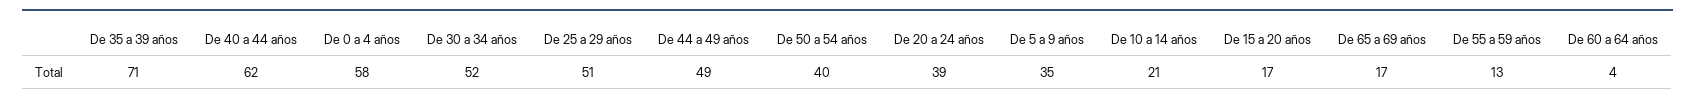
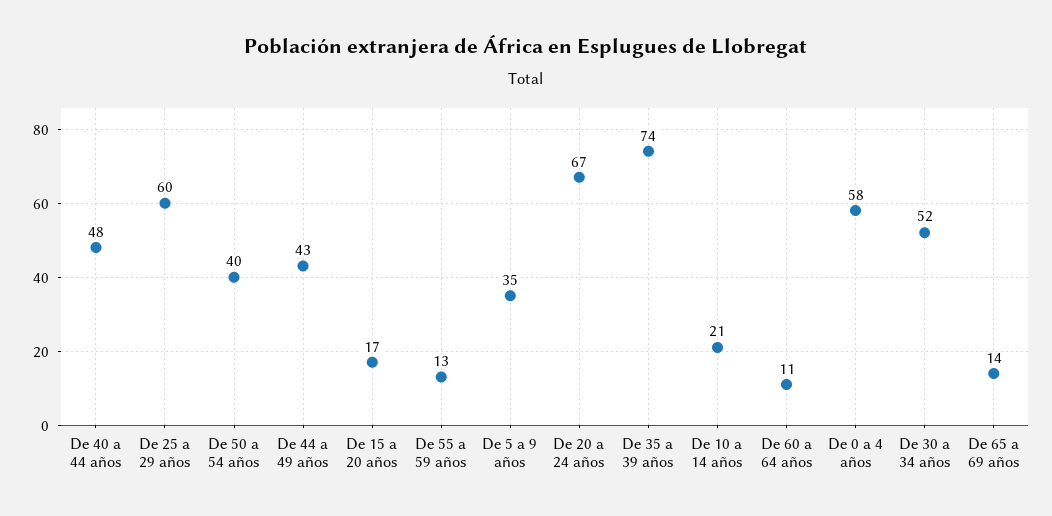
De 35 a 39 años: 71 -> 74
De 40 a 44 años: 62 -> 48
De 25 a 29 años: 51 -> 60
De 44 a 49 años: 49 -> 43
De 20 a 24 años: 39 -> 67
De 65 a 69 años: 17 -> 14
De 60 a 64 años: 4 -> 11

